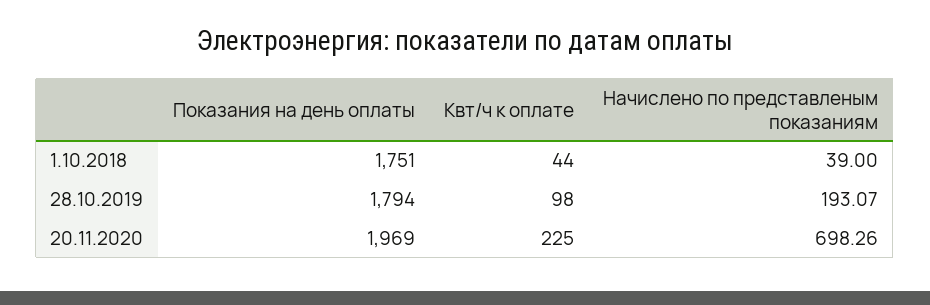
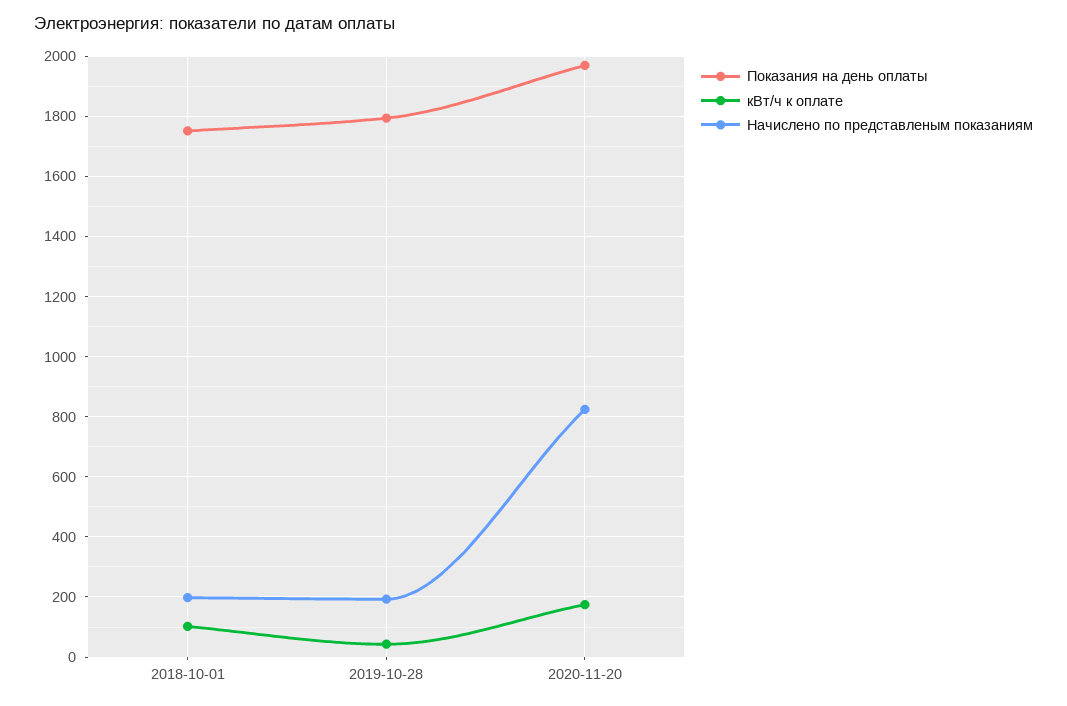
Квт/ч к оплате, 1.10.2018: 44 -> 100
Начислено по представленым показаниям, 1.10.2018: 39 -> 200
Квт/ч к оплате, 28.10.2019: 98 -> 40
Квт/ч к оплате, 20.11.2020: 225 -> 180
Начислено по представленым показаниям, 20.11.2020: 698.26 -> 820

